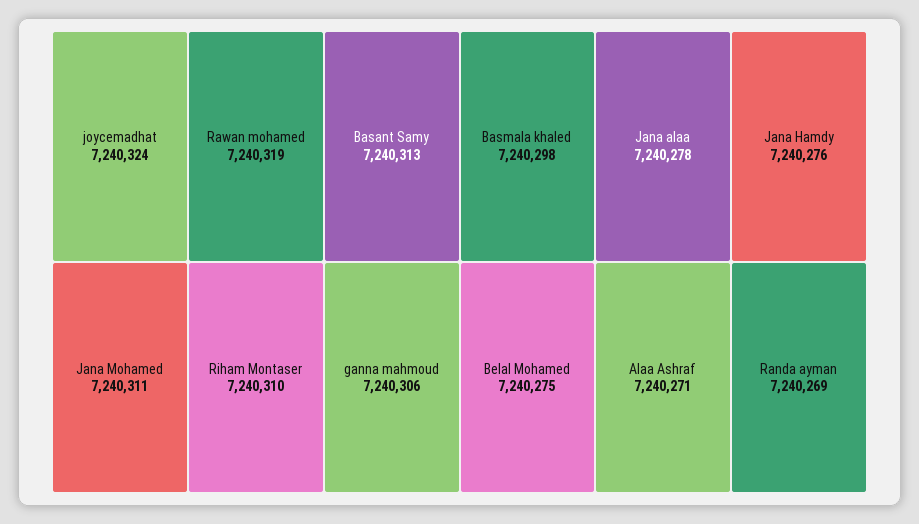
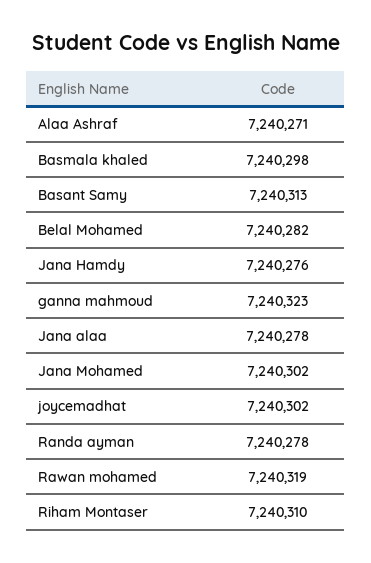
joycemadhat: 7240324 -> 7240302
Jana Mohamed: 7240311 -> 7240302
ganna mahmoud: 7240306 -> 7240323
Belal Mohamed: 7240275 -> 7240282
Randa ayman: 7240269 -> 7240278

